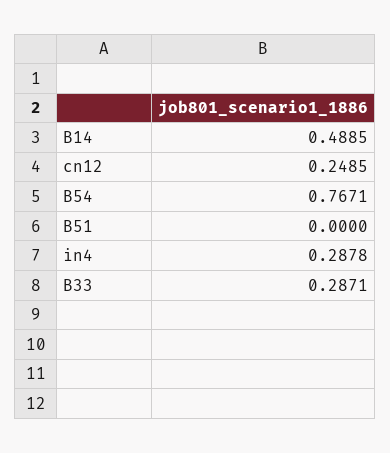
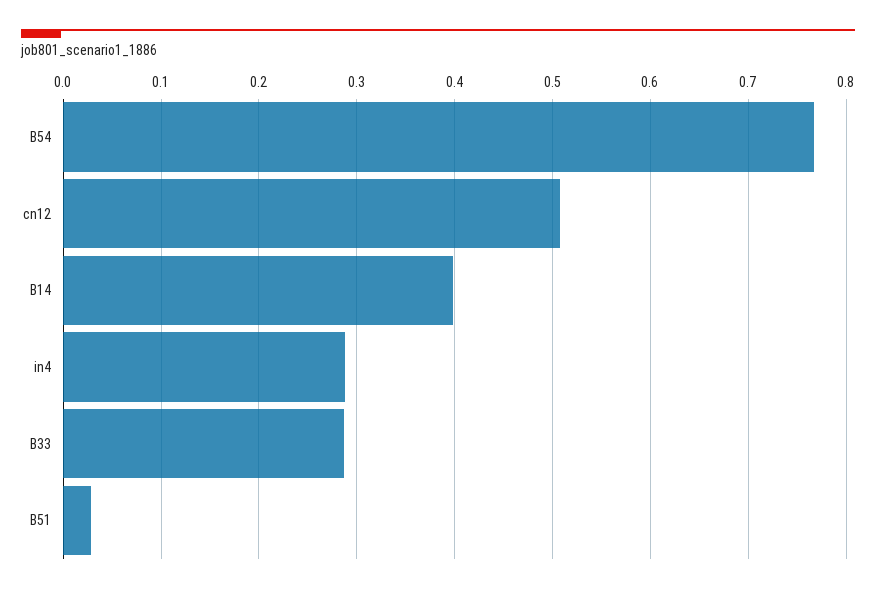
B14: 0.4885 -> 0.4
cn12: 0.2485 -> 0.51
B51: 0 -> 0.03

